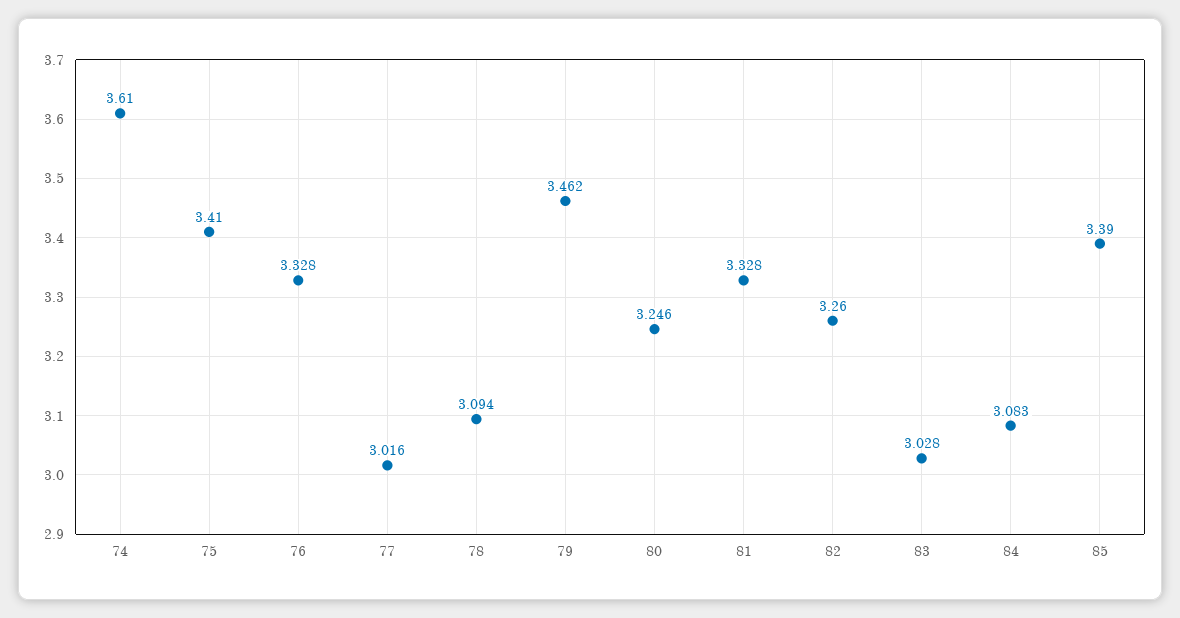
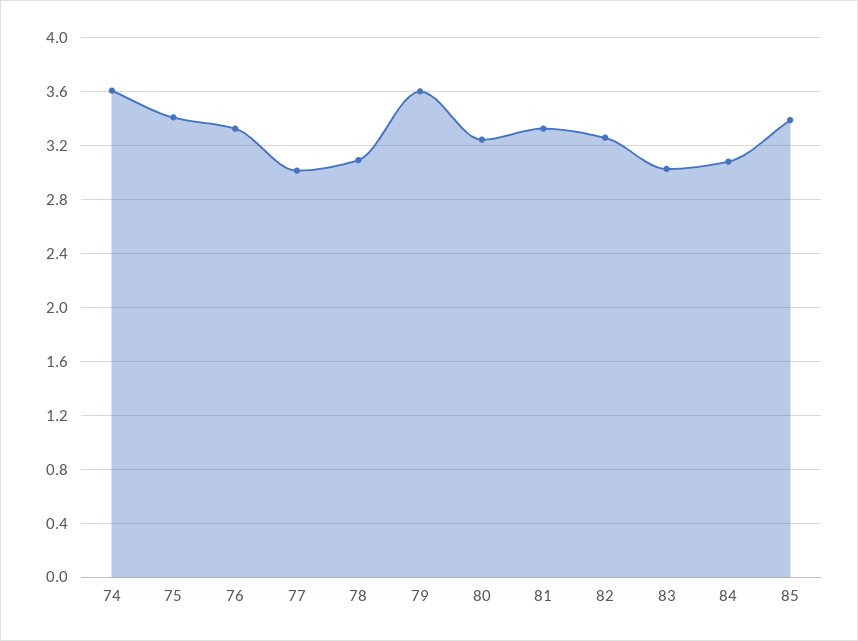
79: 3.462 -> 3.6

